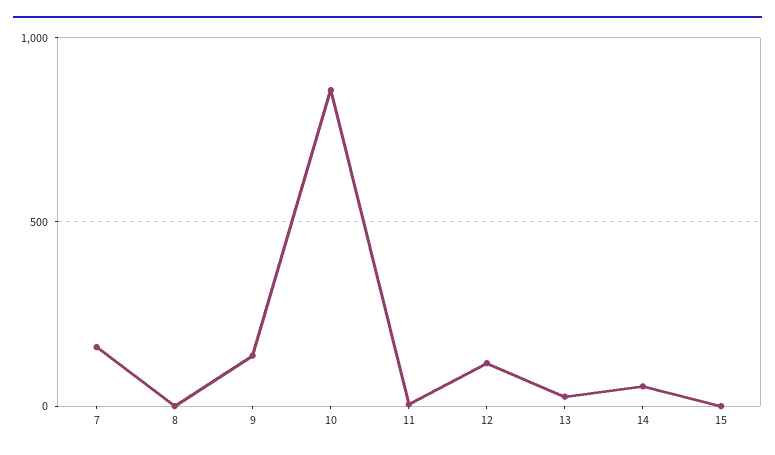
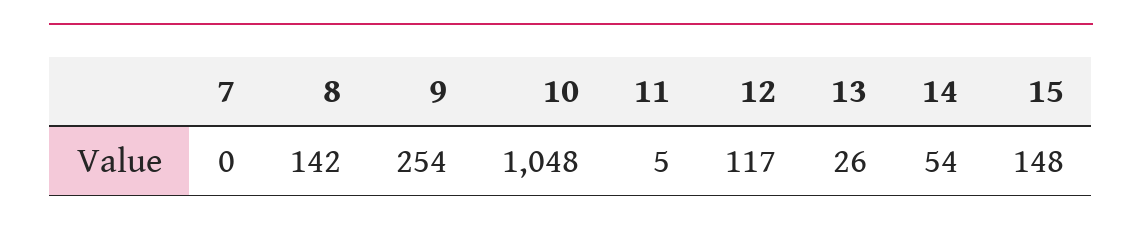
7: 150 -> 0
8: 0 -> 142
9: 150 -> 254
10: 850 -> 1048
15: 0 -> 148

